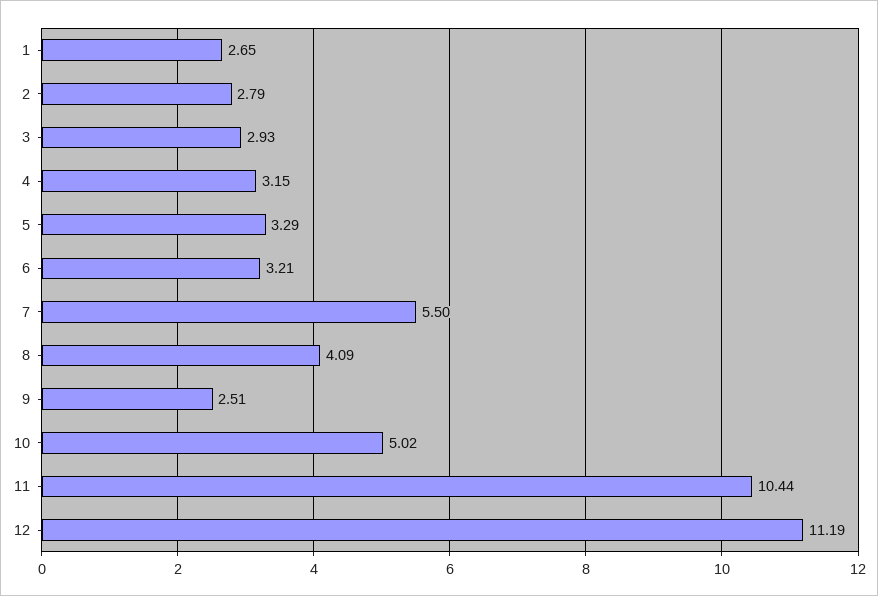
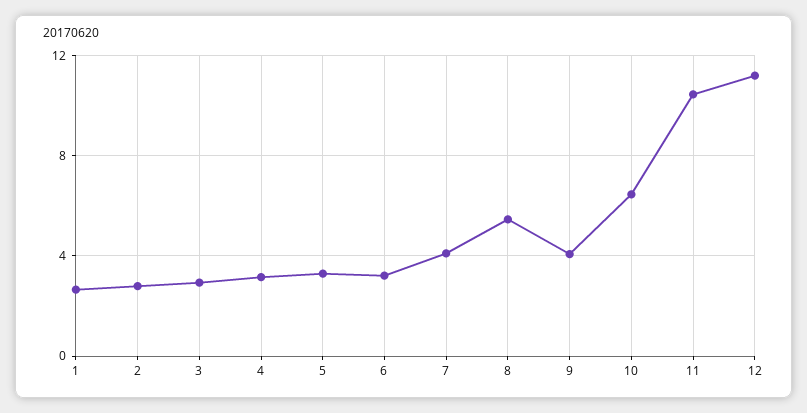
7: 5.5 -> 4
8: 4.09 -> 5.5
9: 2.51 -> 4
10: 5.02 -> 6.5

